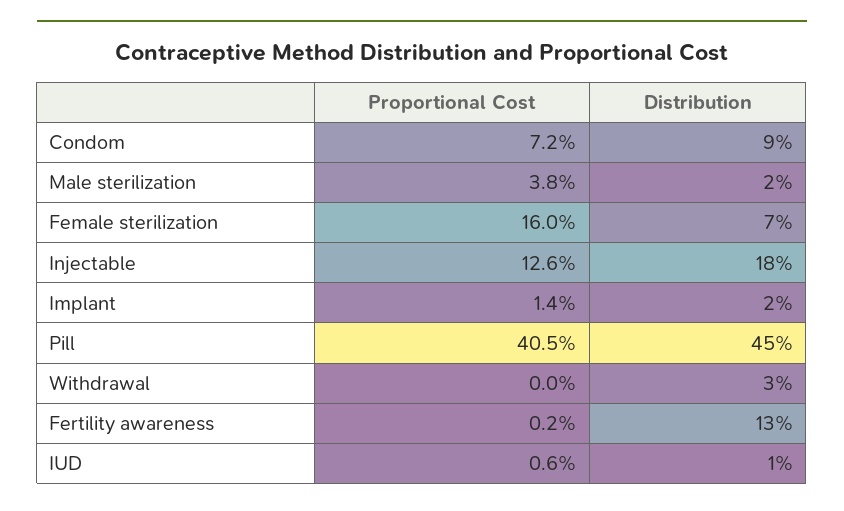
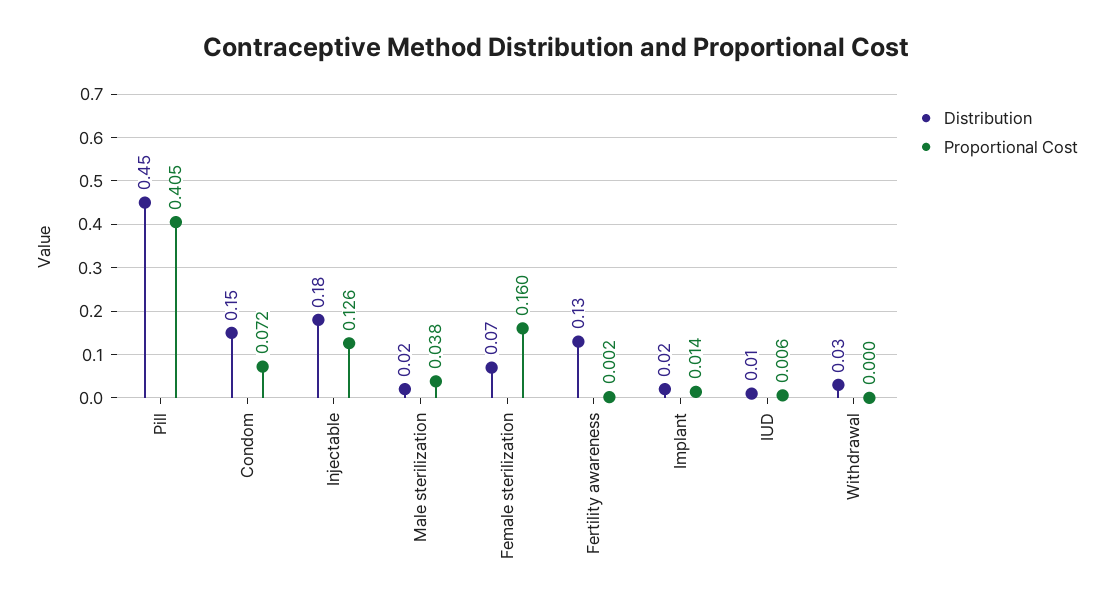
Distribution, Condom: 0.09 -> 0.15

